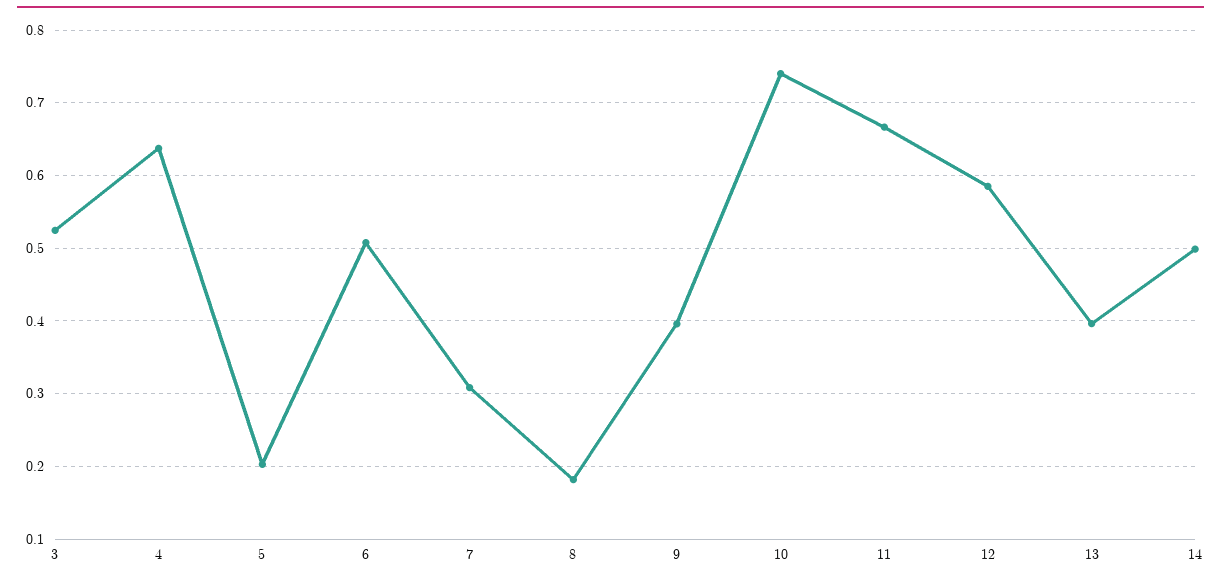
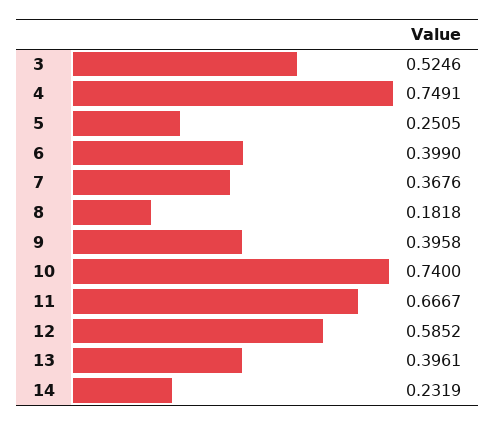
4: 0.64 -> 0.7491
5: 0.2 -> 0.2505
6: 0.51 -> 0.399
7: 0.31 -> 0.3676
14: 0.5 -> 0.2319

